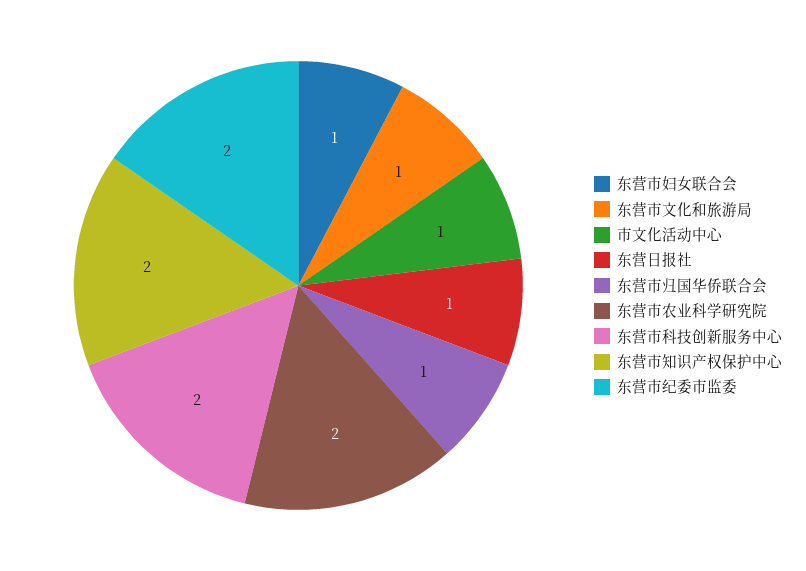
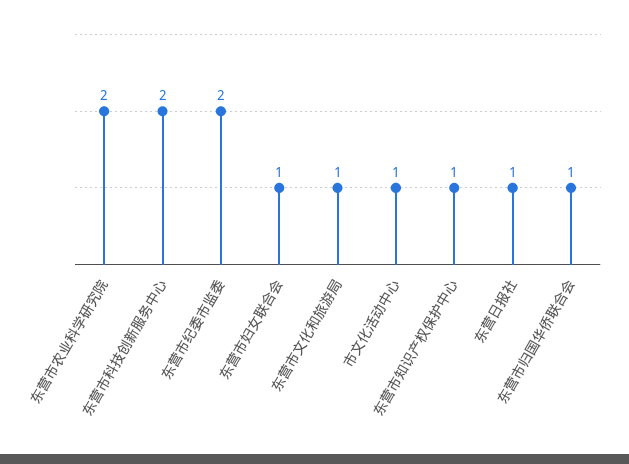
东营市知识产权保护中心: 2 -> 1

